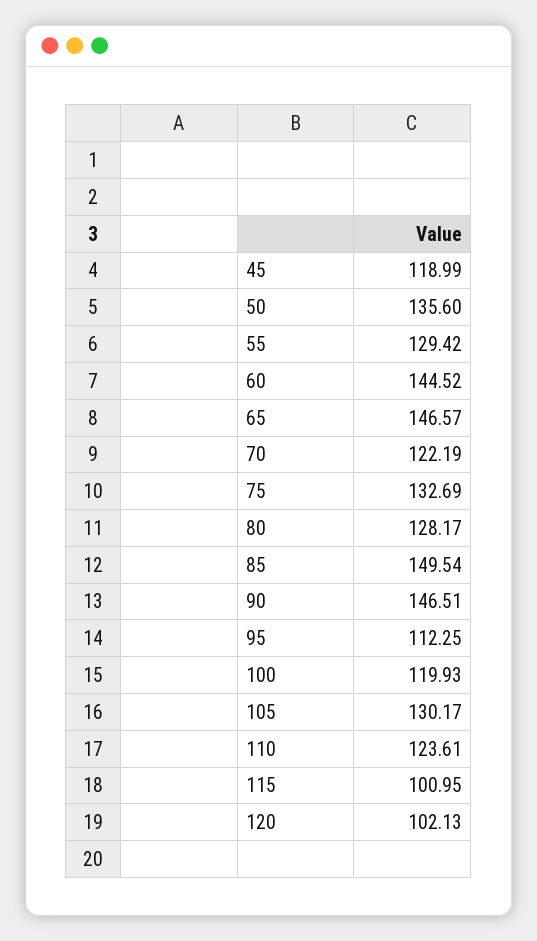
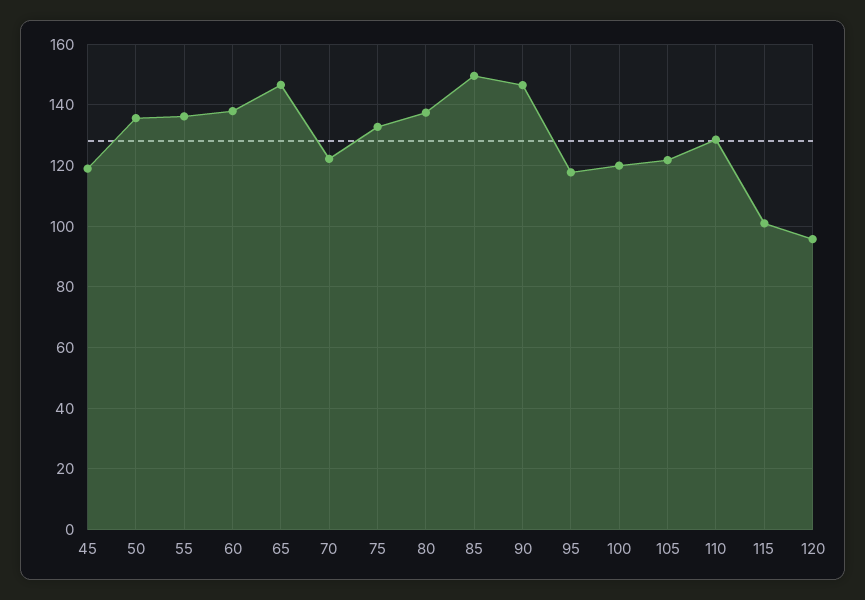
55: 129.42 -> 136
60: 144.52 -> 138
80: 128.17 -> 138
95: 112.25 -> 118
105: 130.17 -> 122
110: 123.61 -> 128
120: 102.13 -> 96

